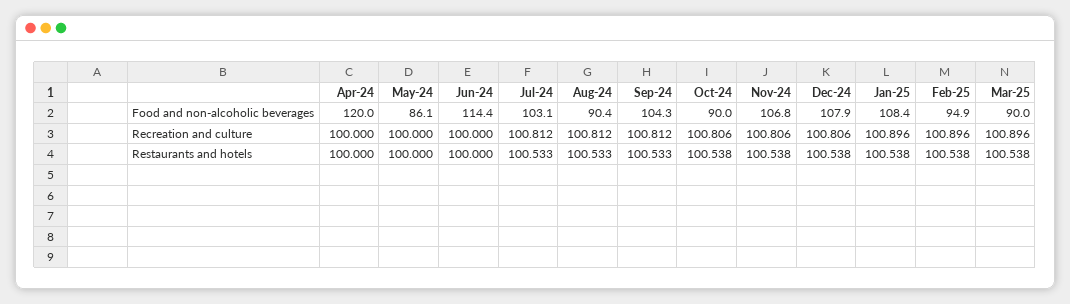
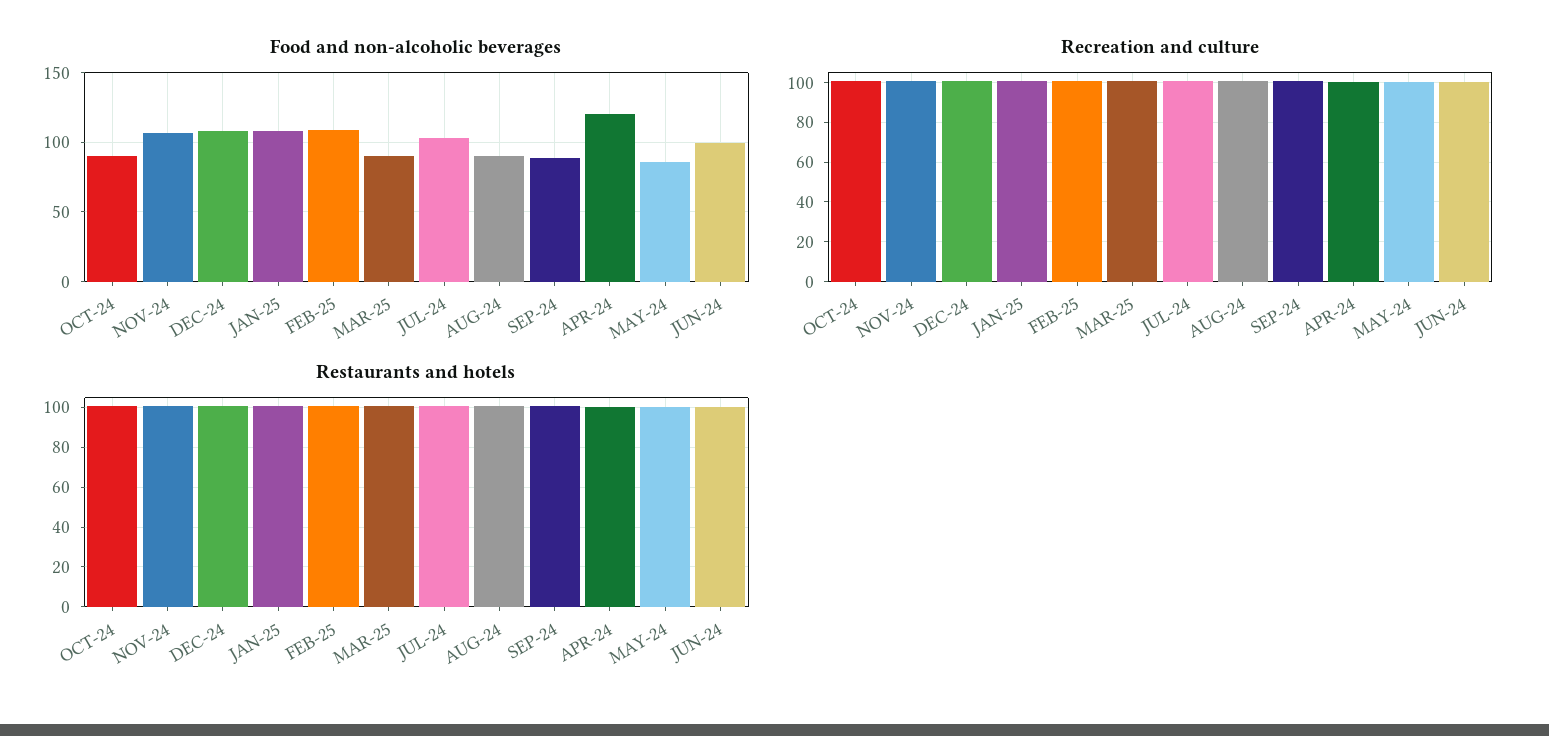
Food and non-alcoholic beverages, Jun-24: 114.4 -> 100
Food and non-alcoholic beverages, Sep-24: 104.3 -> 90
Food and non-alcoholic beverages, Feb-25: 94.9 -> 110

